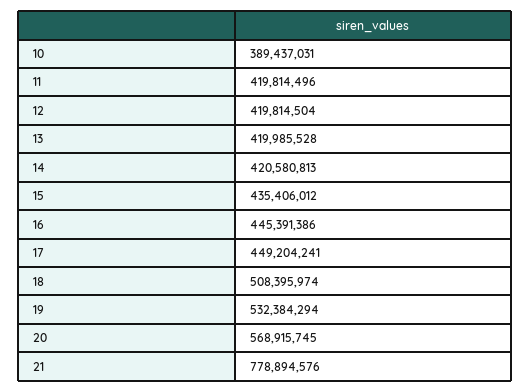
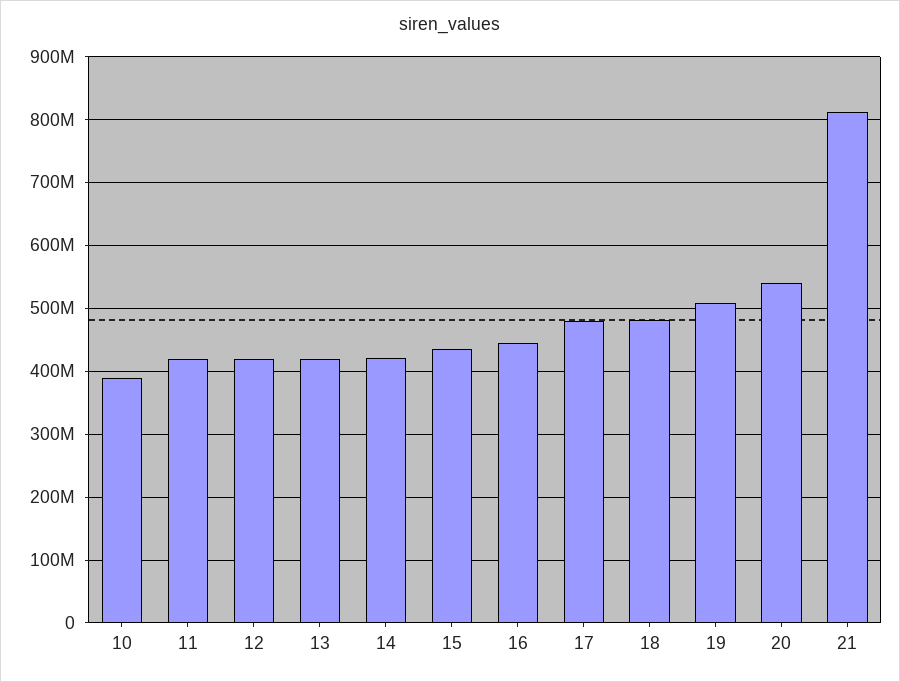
17: 449204241 -> 480000000
18: 508395974 -> 480000000
19: 532384294 -> 510000000
20: 568915745 -> 540000000
21: 778894576 -> 810000000

